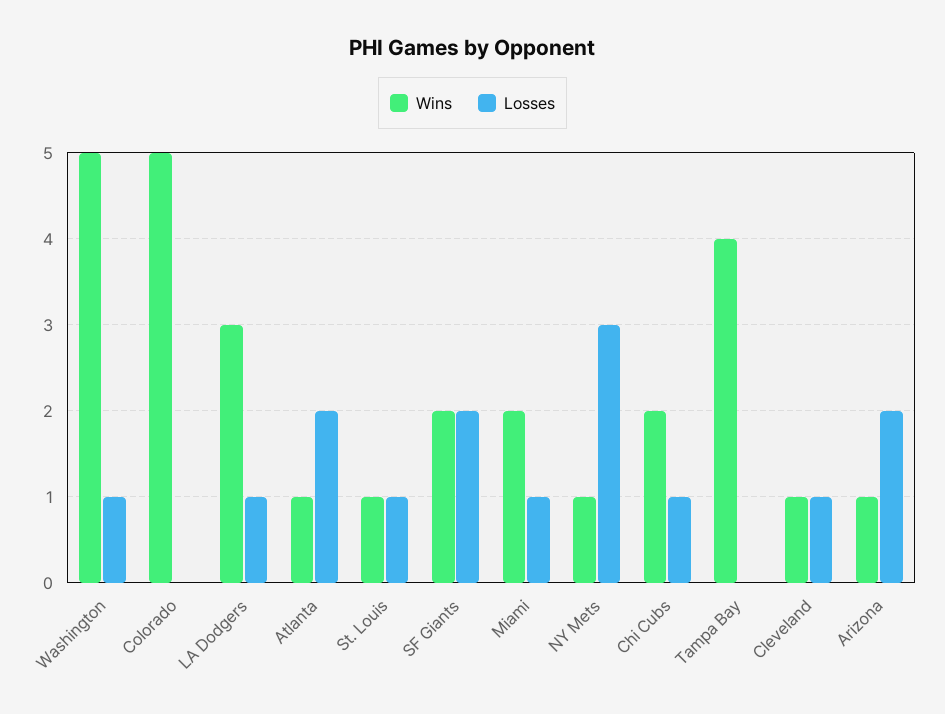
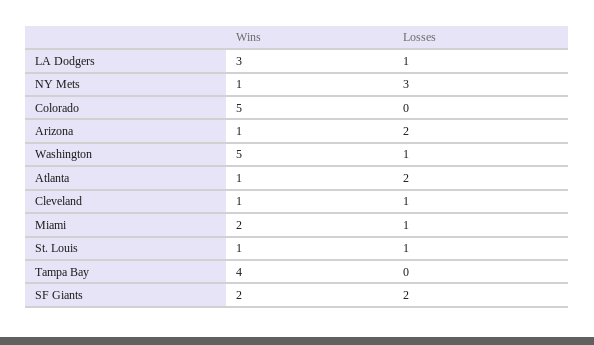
Wins, Chi Cubs: 2 -> none
Losses, Chi Cubs: 1 -> none

